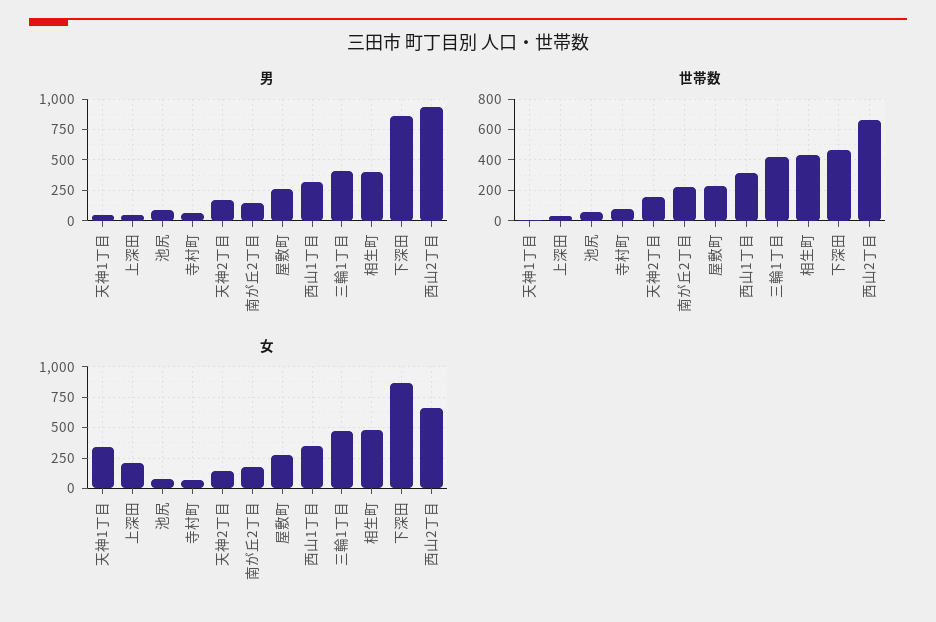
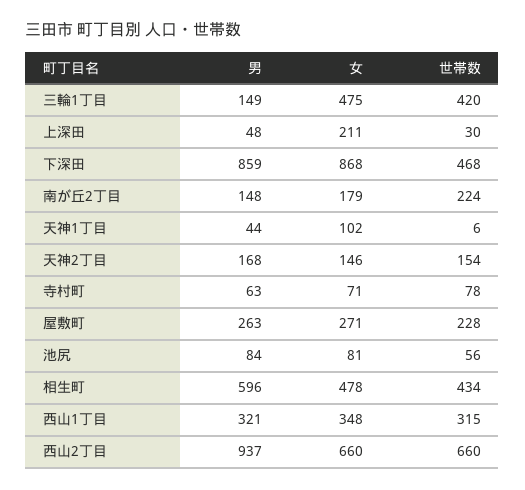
男, 三輪1丁目: 400 -> 149
男, 相生町: 400 -> 596
女, 天神1丁目: 350 -> 102

